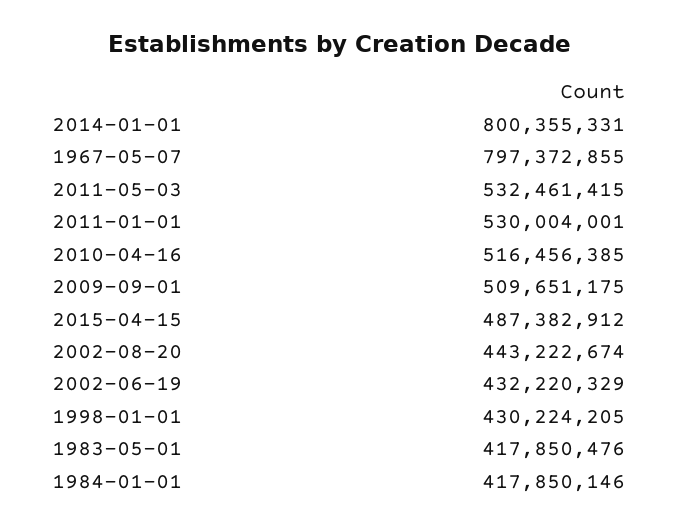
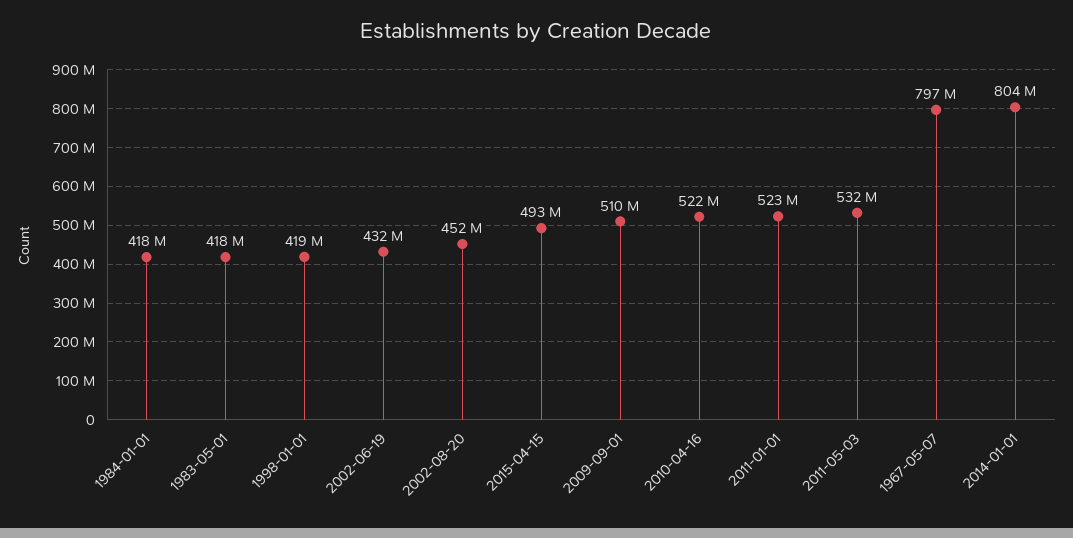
2014-01-01: 800355331 -> 804000000
2011-01-01: 530004001 -> 523000000
2010-04-16: 516456385 -> 522000000
2015-04-15: 487382912 -> 493000000
2002-08-20: 443222674 -> 452000000
1998-01-01: 430224205 -> 419000000

